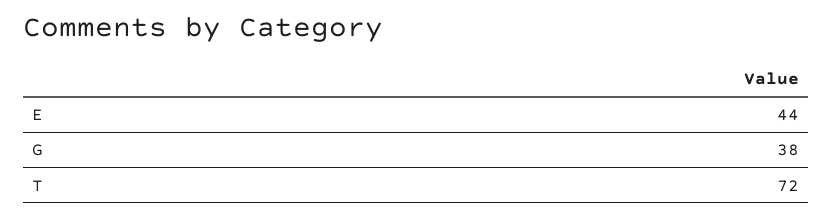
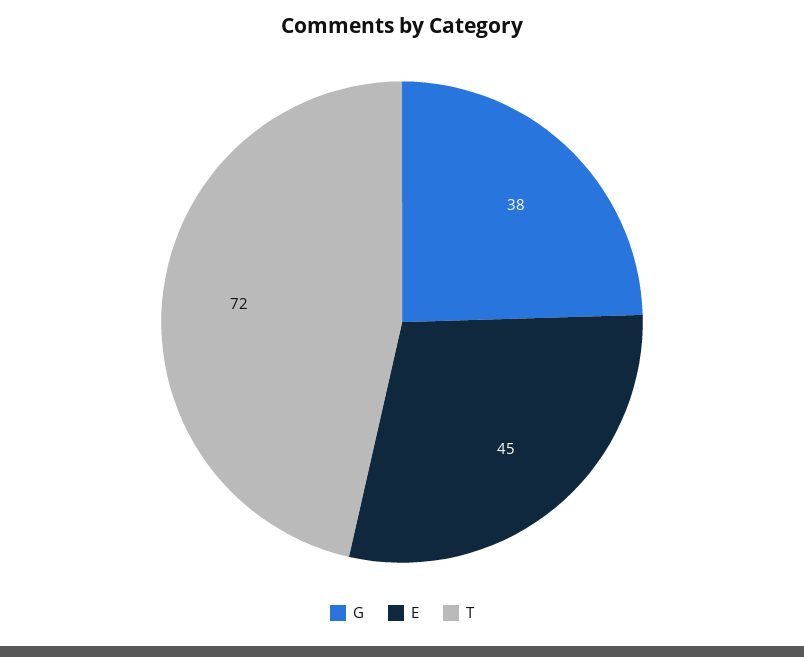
E: 44 -> 45

